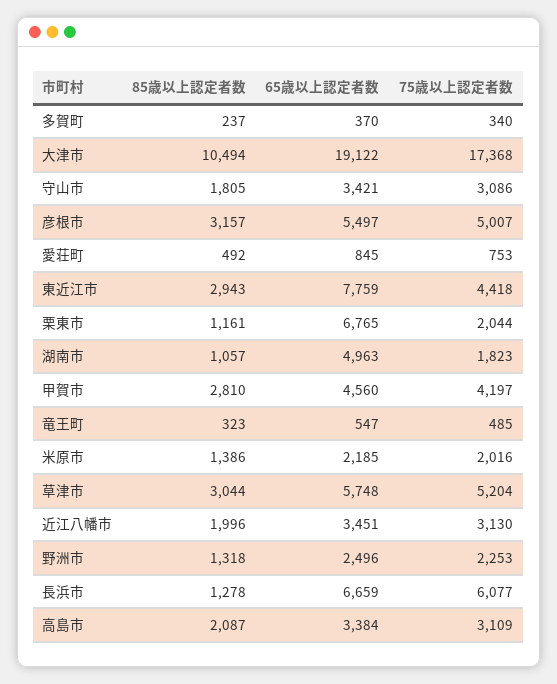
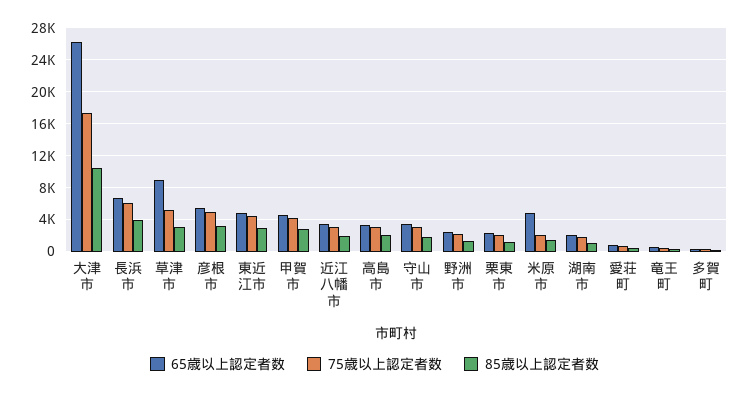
65歳以上認定者数, 大津市: 19122 -> 26000
65歳以上認定者数, 東近江市: 7759 -> 5000
65歳以上認定者数, 栗東市: 6765 -> 2000
65歳以上認定者数, 湖南市: 4963 -> 2000
65歳以上認定者数, 米原市: 2185 -> 5000
65歳以上認定者数, 草津市: 5748 -> 9000
85歳以上認定者数, 長浜市: 1278 -> 4000

